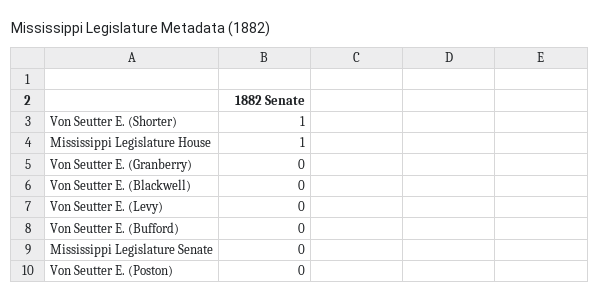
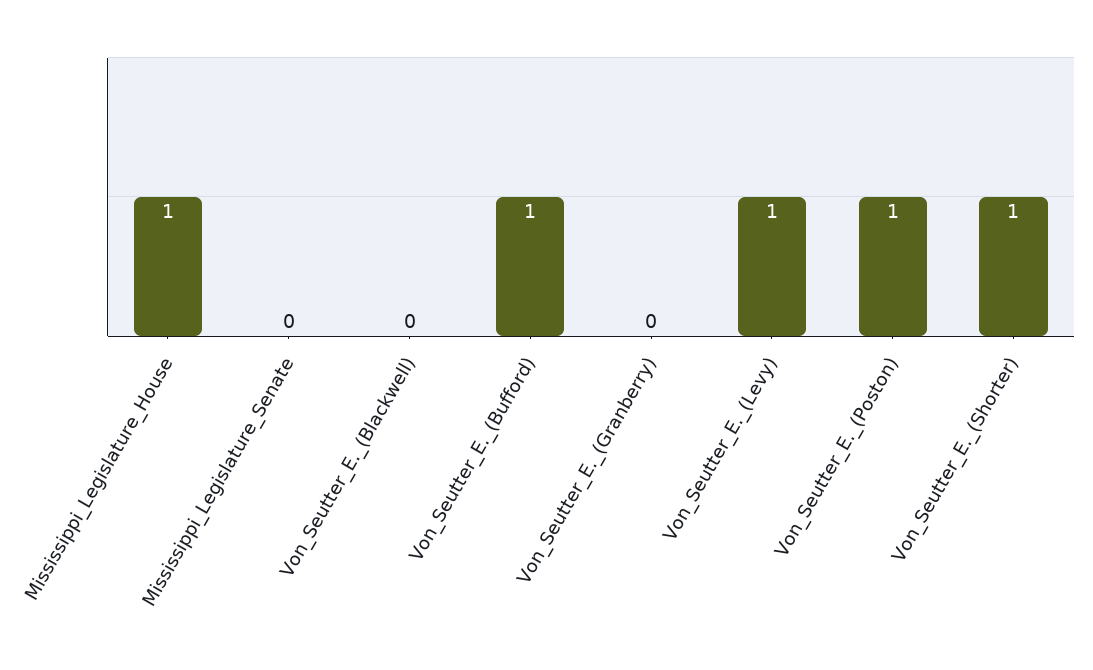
Von Seutter E. (Levy): 0 -> 1
Von Seutter E. (Bufford): 0 -> 1
Von Seutter E. (Poston): 0 -> 1

